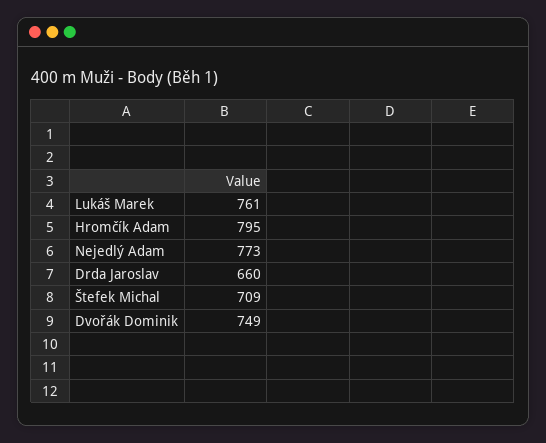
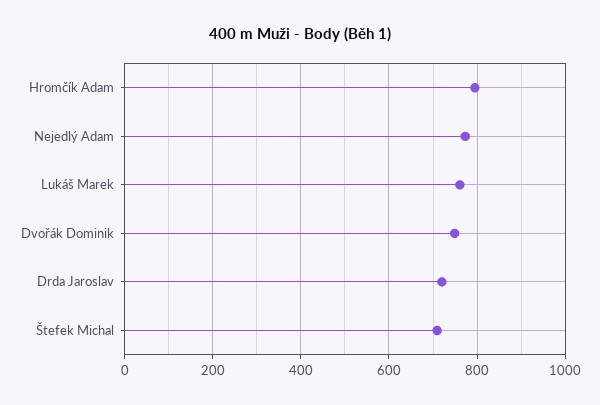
Drda Jaroslav: 660 -> 720

